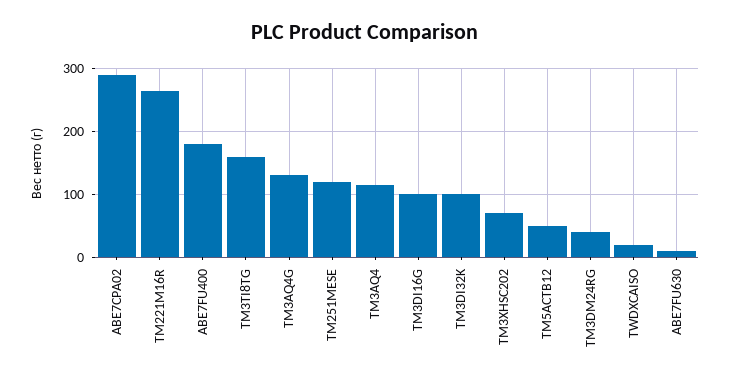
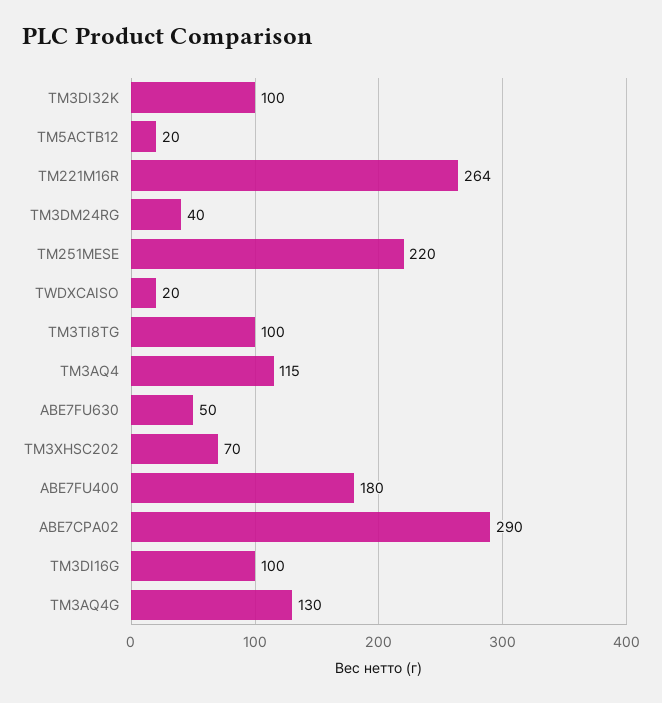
TM3TI8TG: 160 -> 100
TM251MESE: 120 -> 220
TM5ACTB12: 50 -> 20
ABE7FU630: 10 -> 50

